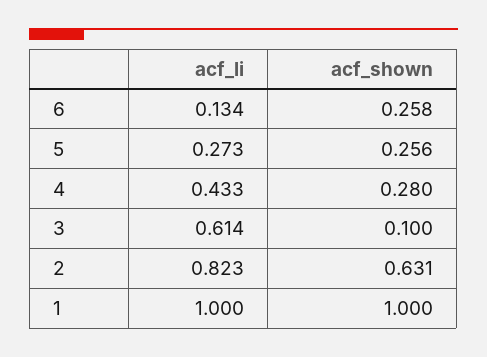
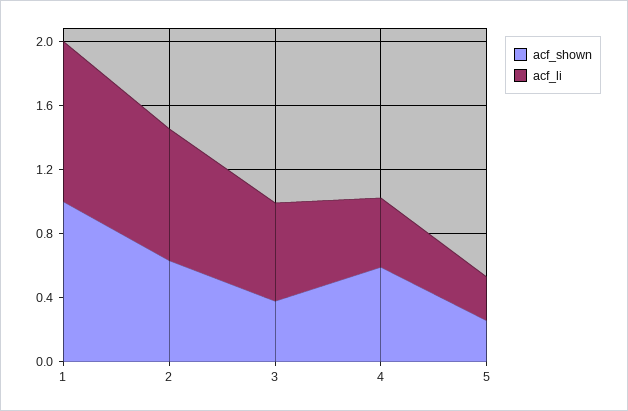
acf_li, 6: 0.134 -> none
acf_shown, 6: 0.258 -> none
acf_shown, 4: 0.28 -> 0.6
acf_shown, 3: 0.1 -> 0.4

